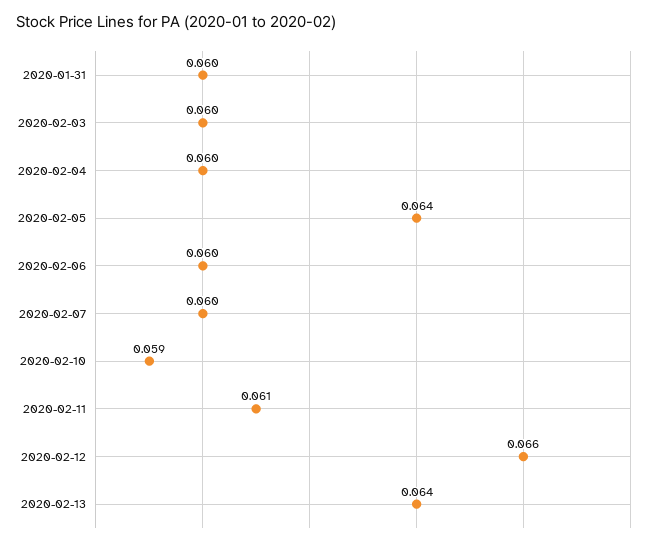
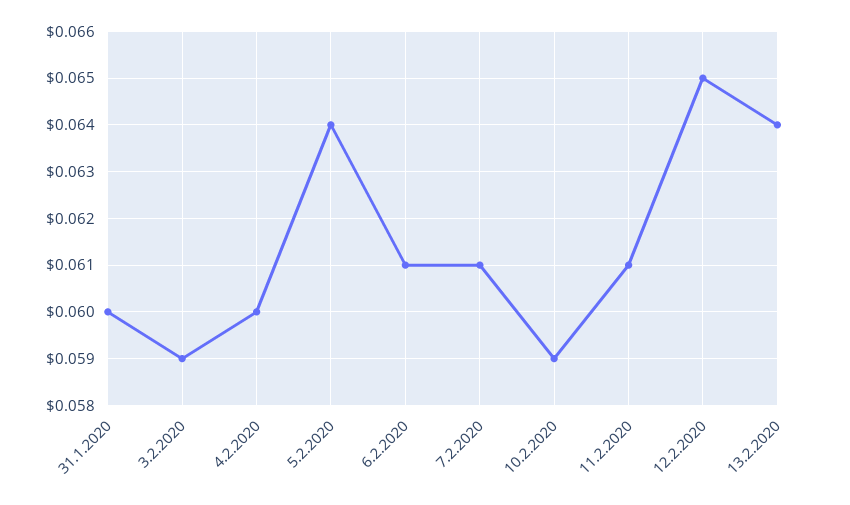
2020-02-03: 0.06 -> 0.059
2020-02-06: 0.06 -> 0.061
2020-02-07: 0.06 -> 0.061
2020-02-12: 0.066 -> 0.065

